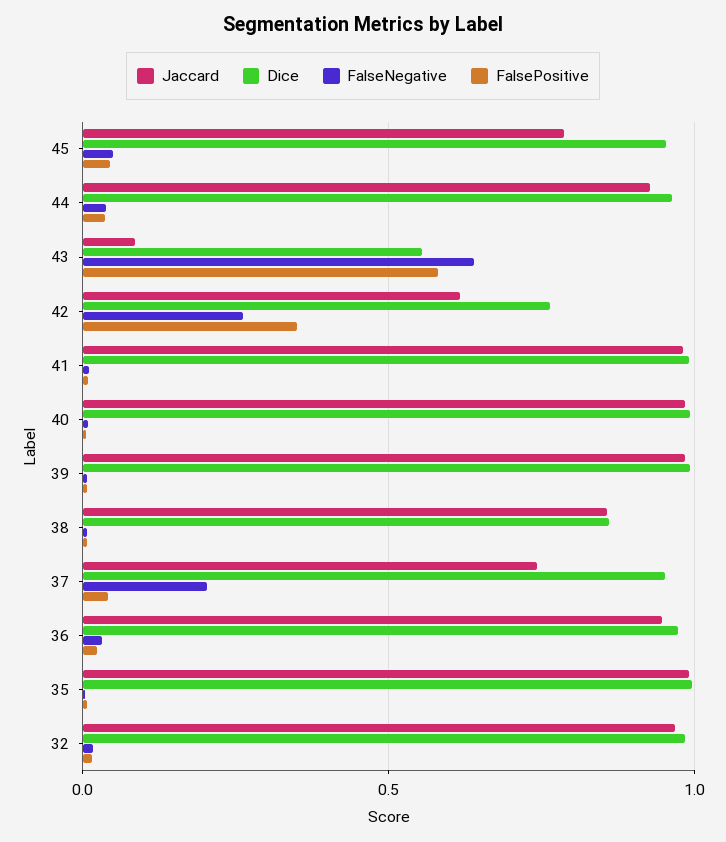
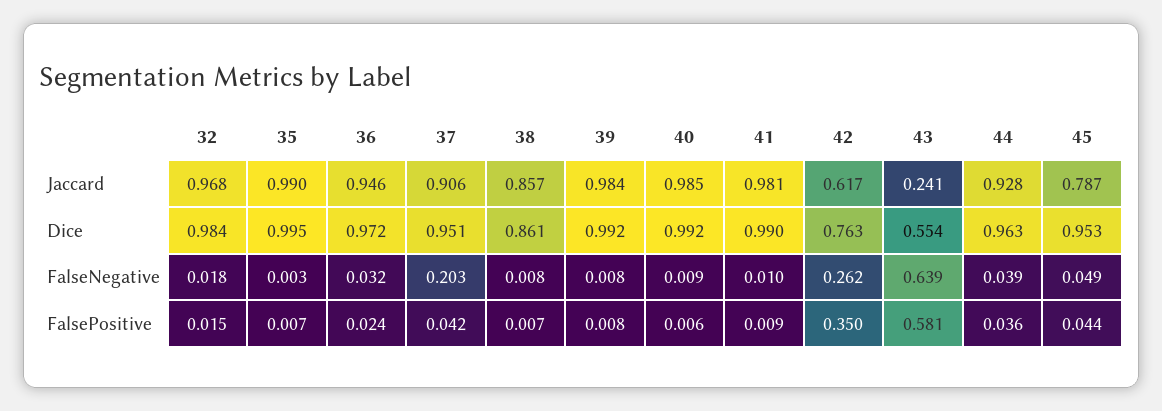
Jaccard, 43: 0.1 -> 0.241
Jaccard, 37: 0.75 -> 0.906

